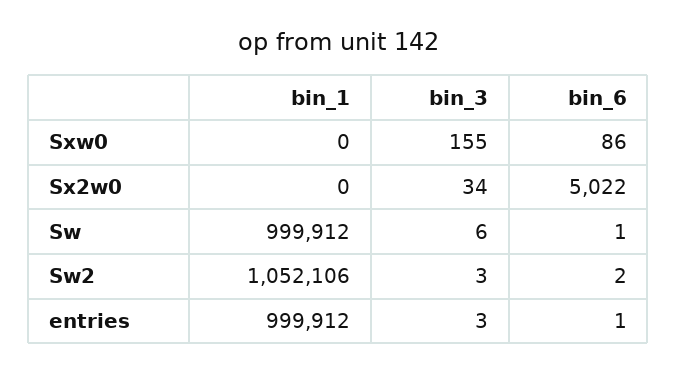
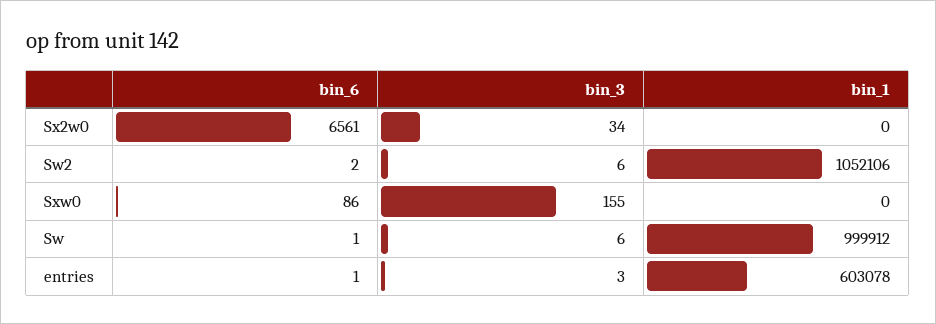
bin_6, Sx2w0: 5022 -> 6561
bin_3, Sw2: 3 -> 6
bin_1, entries: 999912 -> 603078

